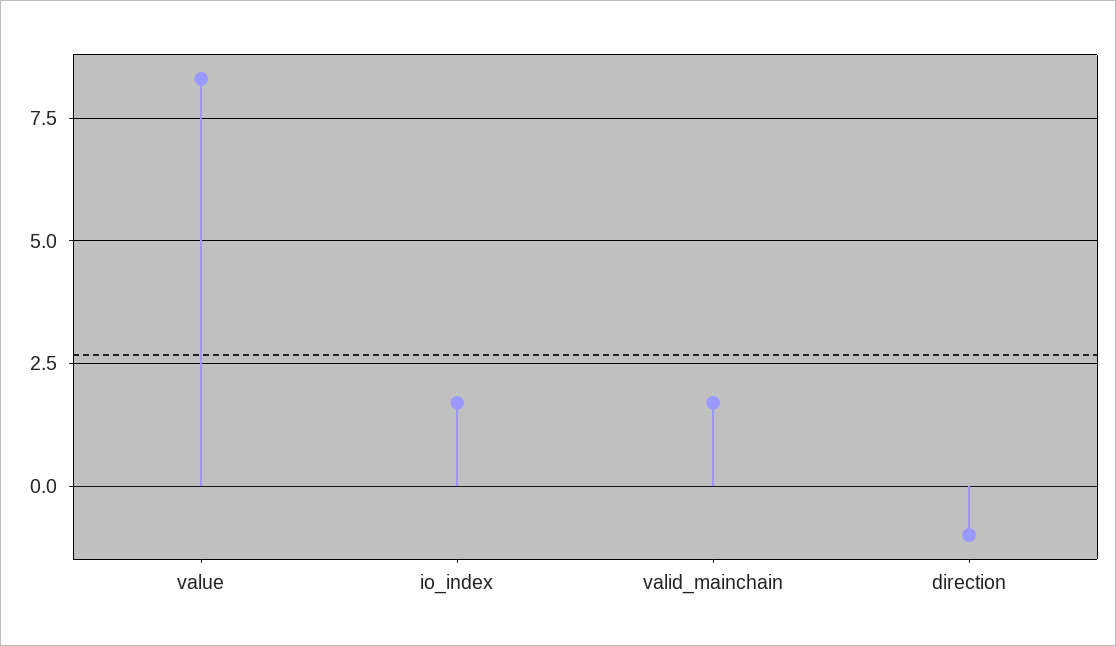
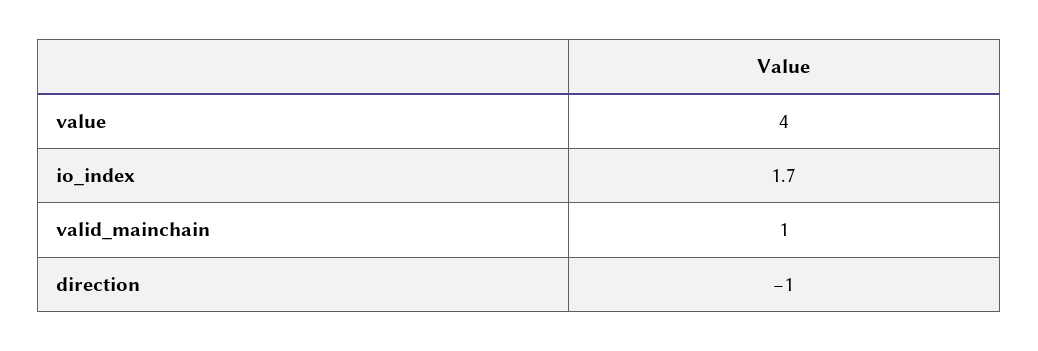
value: 8.25 -> 4
valid_mainchain: 1.75 -> 1

